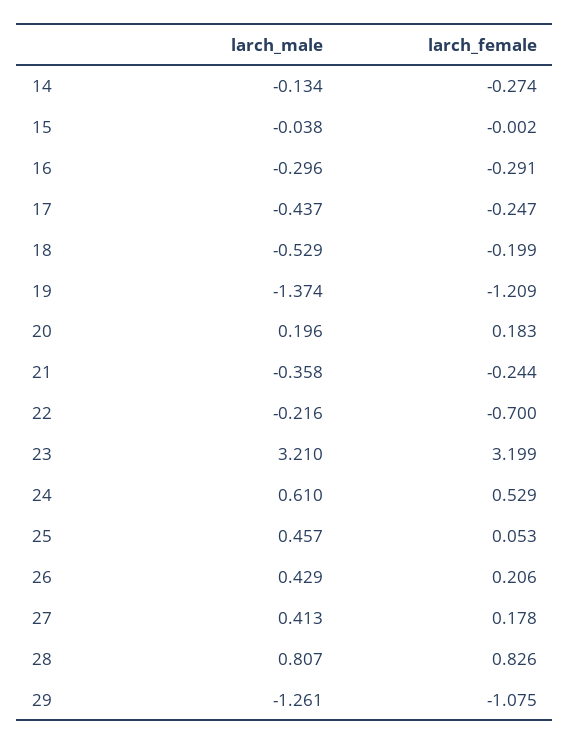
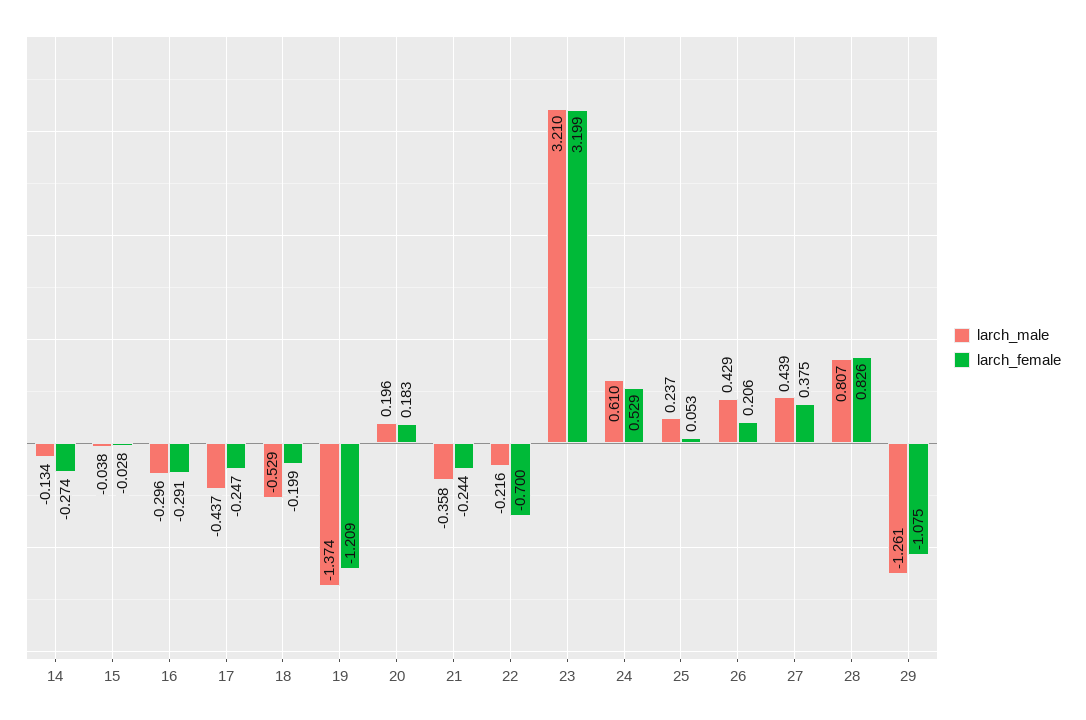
larch_female, 15: -0.002 -> -0.028
larch_male, 25: 0.457 -> 0.237
larch_male, 27: 0.413 -> 0.439
larch_female, 27: 0.178 -> 0.375

